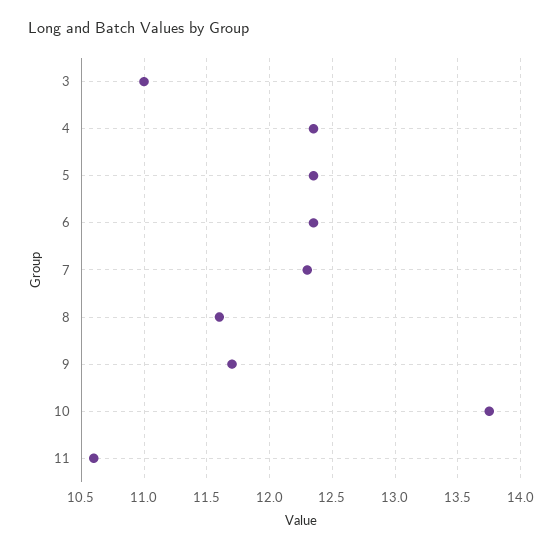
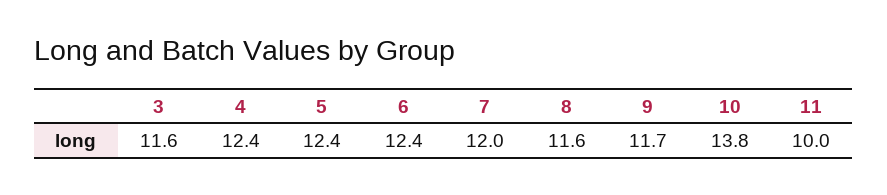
3: 11 -> 11.6
7: 12.3 -> 12
11: 10.6 -> 10

